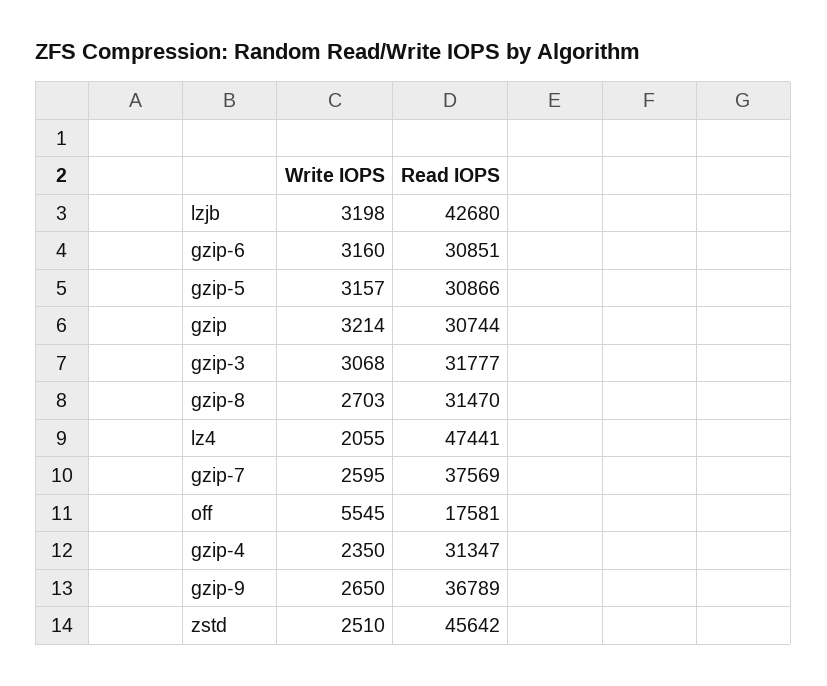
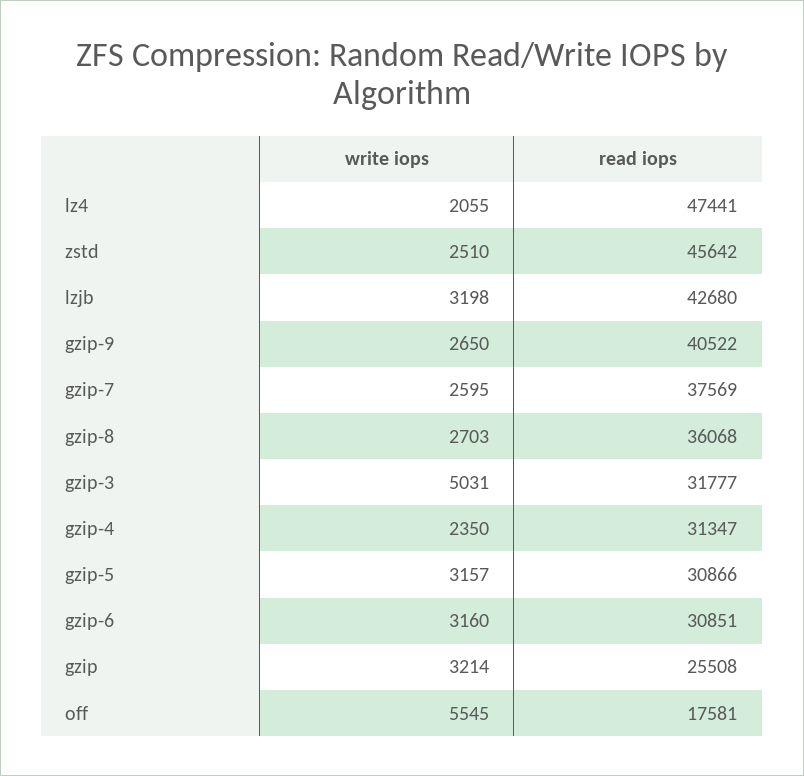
Read IOPS, gzip: 30744 -> 25508
Write IOPS, gzip-3: 3068 -> 5031
Read IOPS, gzip-8: 31470 -> 36068
Read IOPS, gzip-9: 36789 -> 40522

